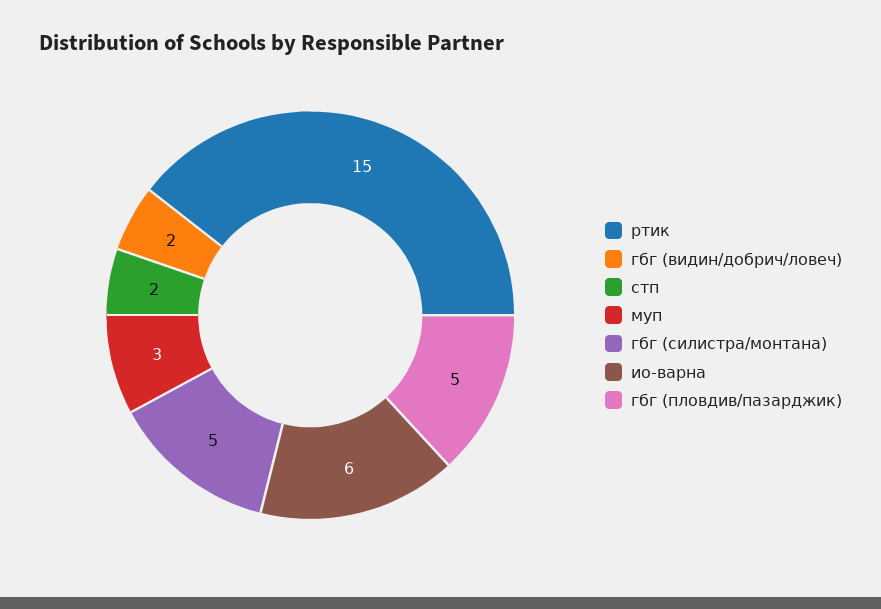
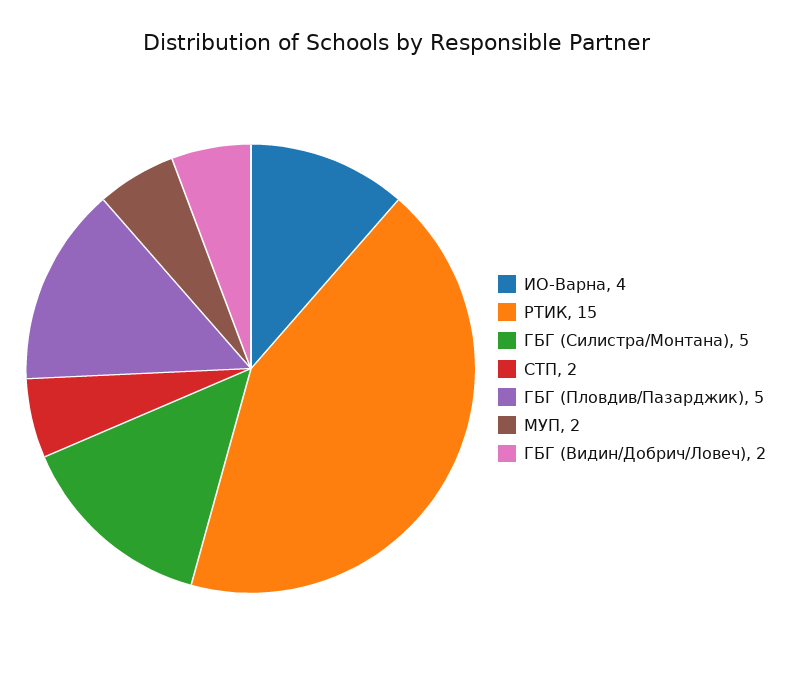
муп: 3 -> 2
ио-варна: 6 -> 4

